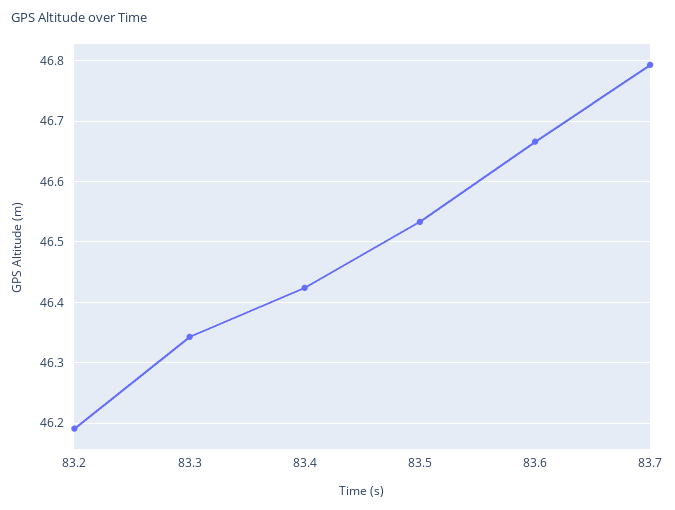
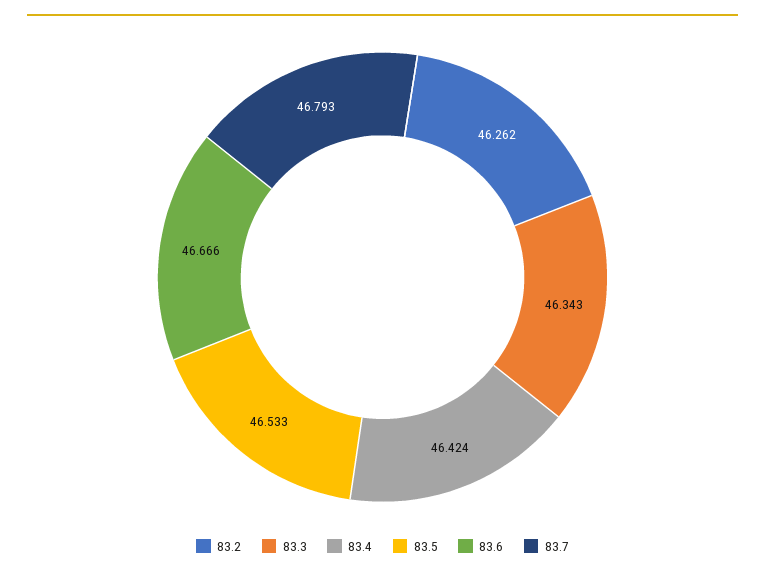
83.2: 46.19 -> 46.262

